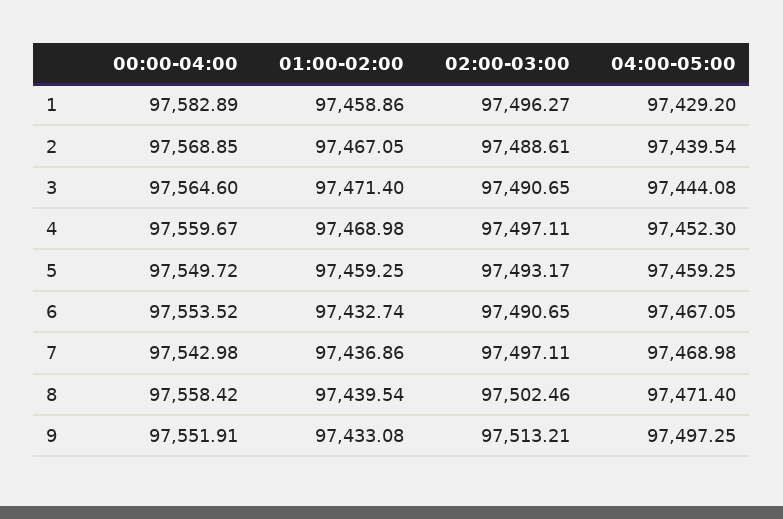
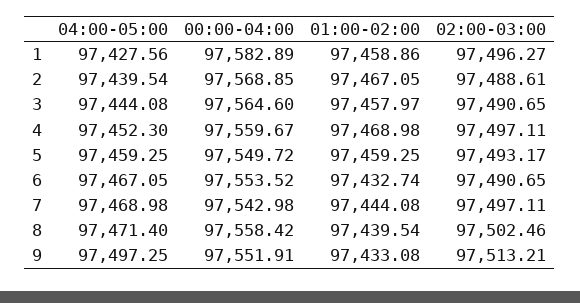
04:00-05:00, 1: 97429.2 -> 97427.56
01:00-02:00, 3: 97471.4 -> 97457.97
01:00-02:00, 7: 97436.86 -> 97444.08

